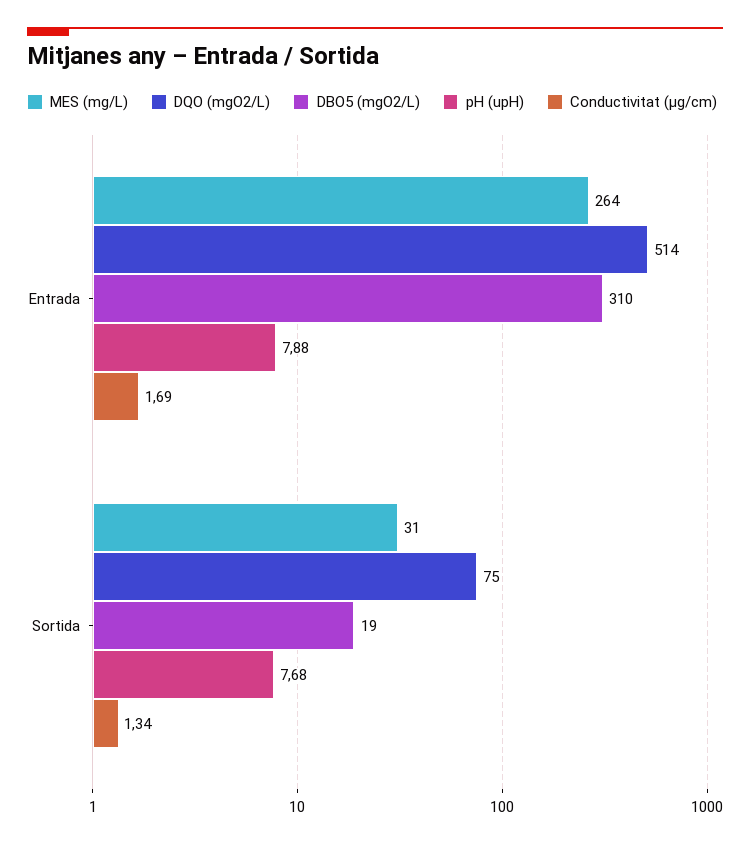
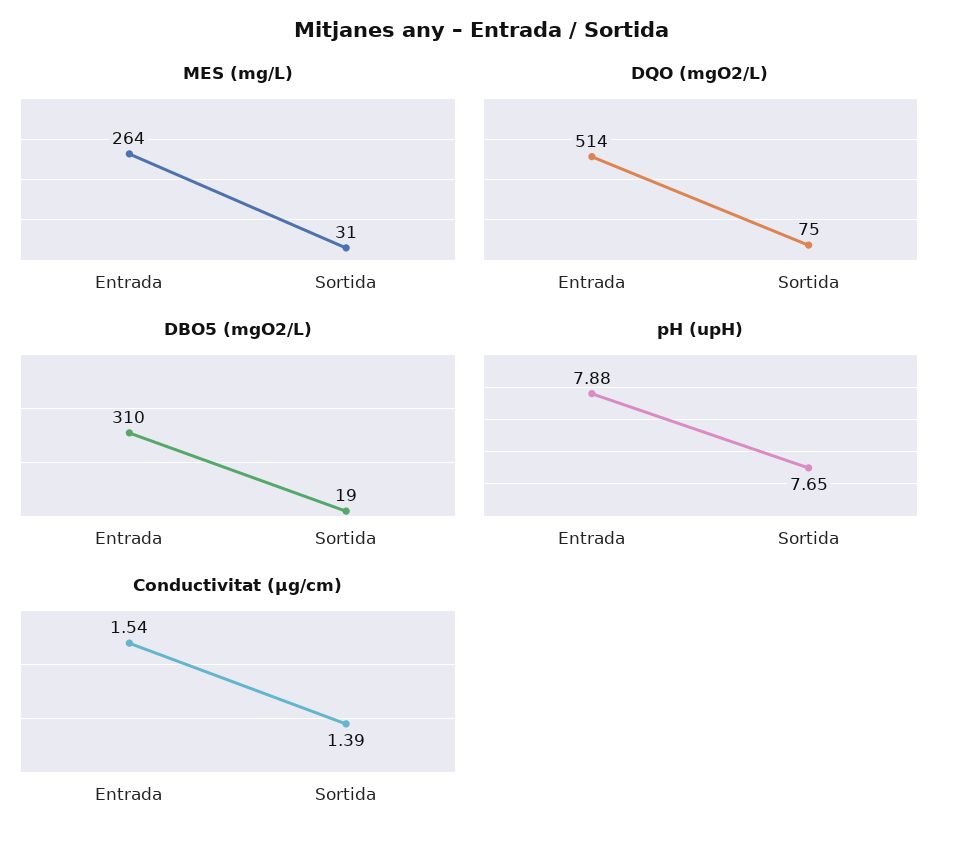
Conductivitat (µg/cm), Entrada: 1.69 -> 1.54
pH (upH), Sortida: 7.68 -> 7.65
Conductivitat (µg/cm), Sortida: 1.34 -> 1.39

